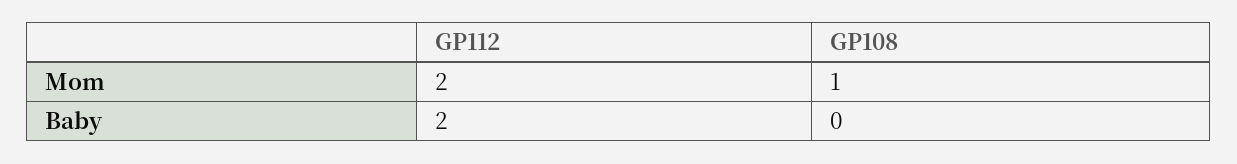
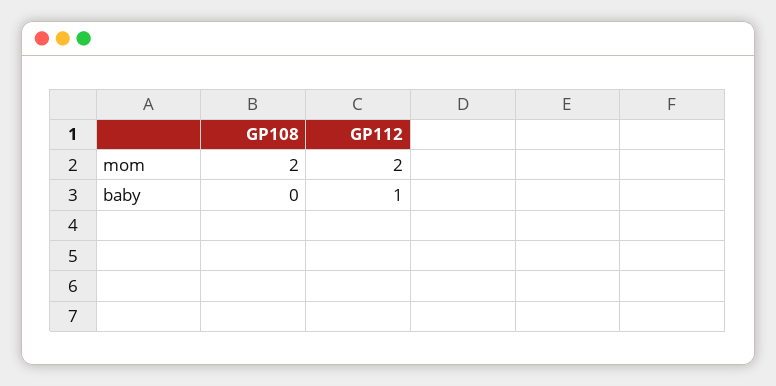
GP108, Mom: 1 -> 2
GP112, Baby: 2 -> 1

